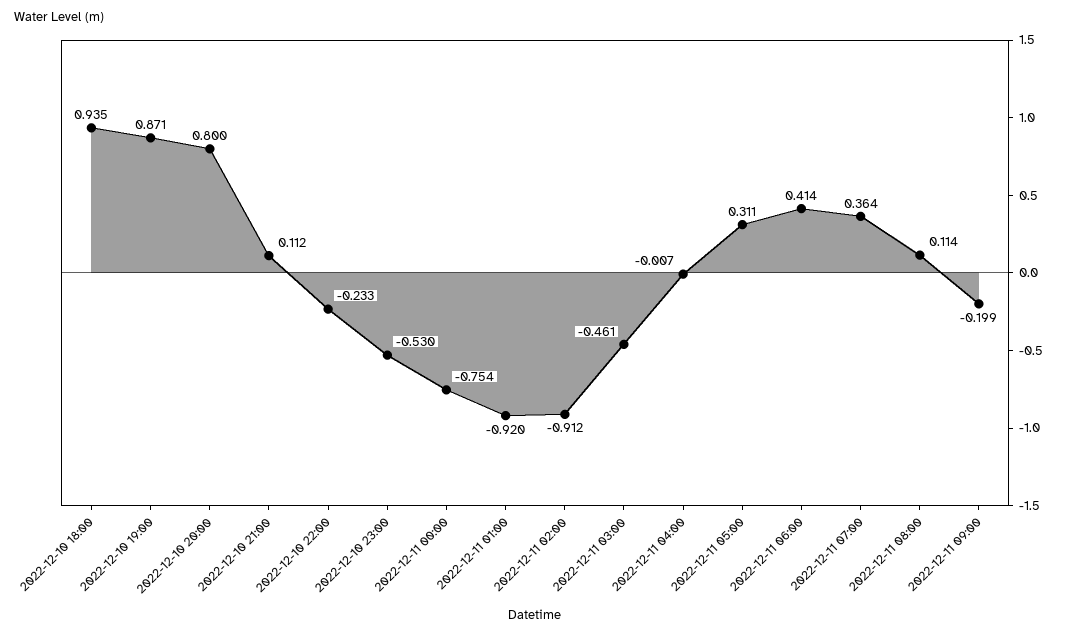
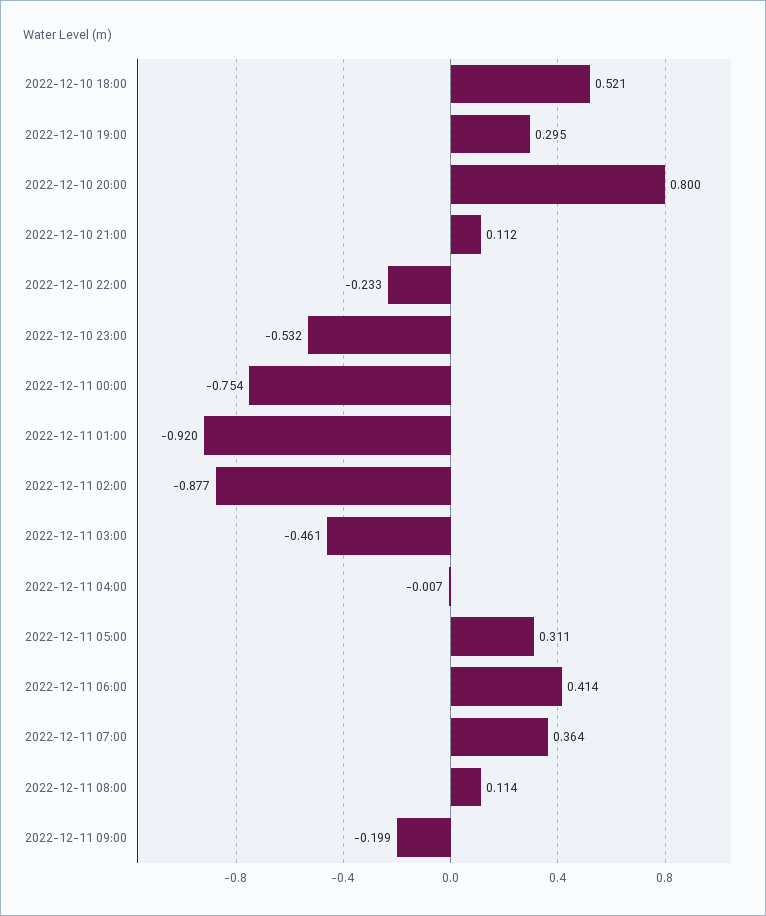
2022-12-10 18:00: 0.935 -> 0.521
2022-12-10 19:00: 0.871 -> 0.295
2022-12-10 23:00: -0.53 -> -0.532
2022-12-11 02:00: -0.912 -> -0.877

